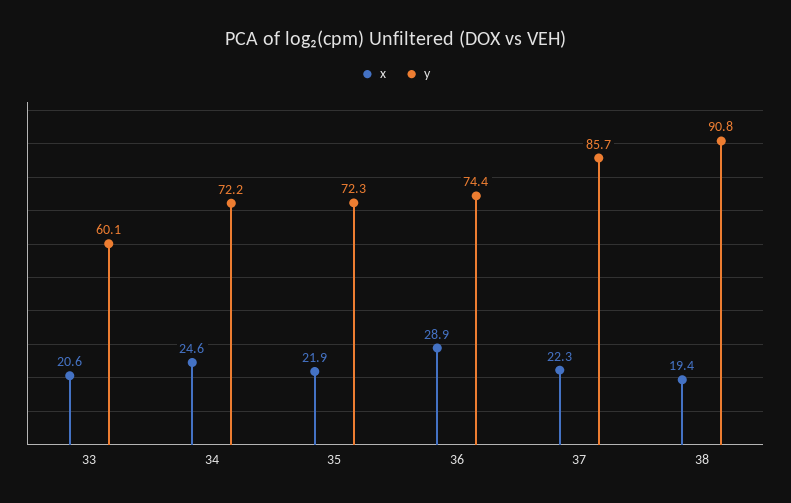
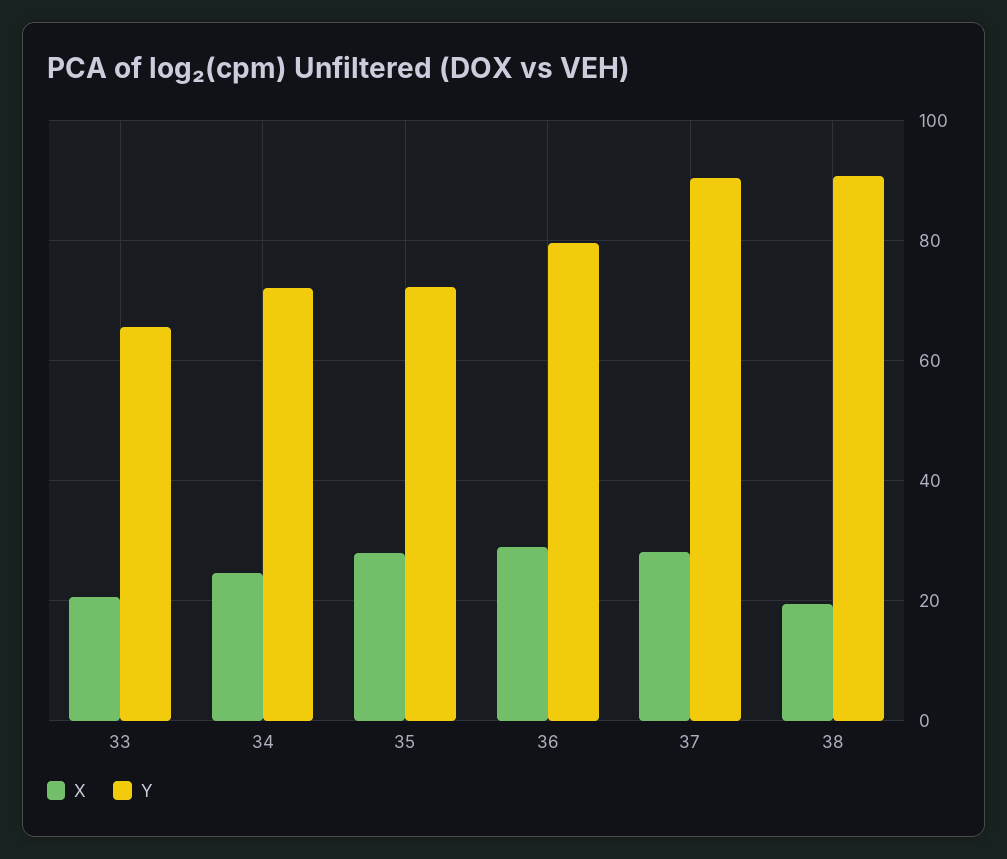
y, 33: 60.1 -> 66
x, 35: 21.9 -> 28
y, 36: 74.4 -> 80
x, 37: 22.3 -> 28
y, 37: 85.7 -> 90

